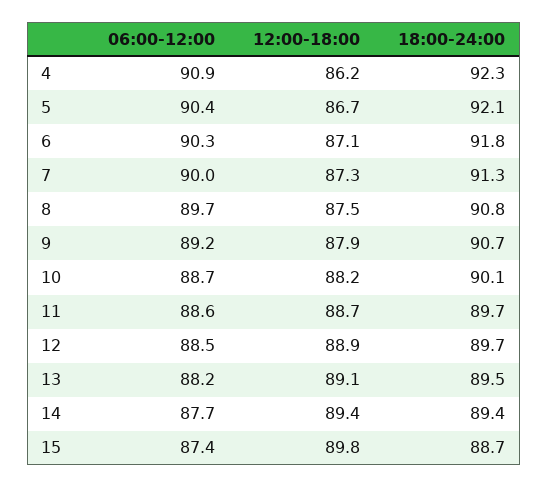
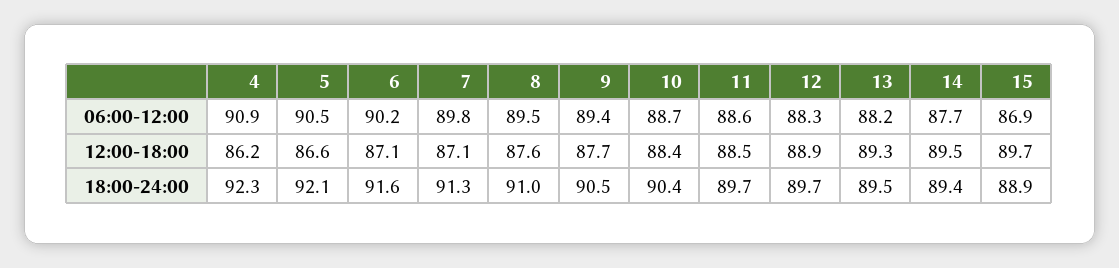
06:00-12:00, 5: 90.4 -> 90.5
12:00-18:00, 5: 86.7 -> 86.6
06:00-12:00, 6: 90.3 -> 90.2
18:00-24:00, 6: 91.8 -> 91.6
06:00-12:00, 7: 90 -> 89.8
12:00-18:00, 7: 87.3 -> 87.1
06:00-12:00, 8: 89.7 -> 89.5
12:00-18:00, 8: 87.5 -> 87.6
18:00-24:00, 8: 90.8 -> 91
06:00-12:00, 9: 89.2 -> 89.4
12:00-18:00, 9: 87.9 -> 87.7
18:00-24:00, 9: 90.7 -> 90.5
12:00-18:00, 10: 88.2 -> 88.4
18:00-24:00, 10: 90.1 -> 90.4
12:00-18:00, 11: 88.7 -> 88.5
06:00-12:00, 12: 88.5 -> 88.3
12:00-18:00, 13: 89.1 -> 89.3
12:00-18:00, 14: 89.4 -> 89.5
06:00-12:00, 15: 87.4 -> 86.9
12:00-18:00, 15: 89.8 -> 89.7
18:00-24:00, 15: 88.7 -> 88.9

